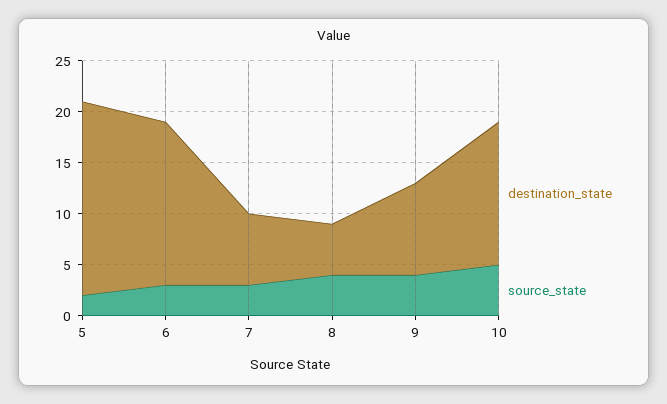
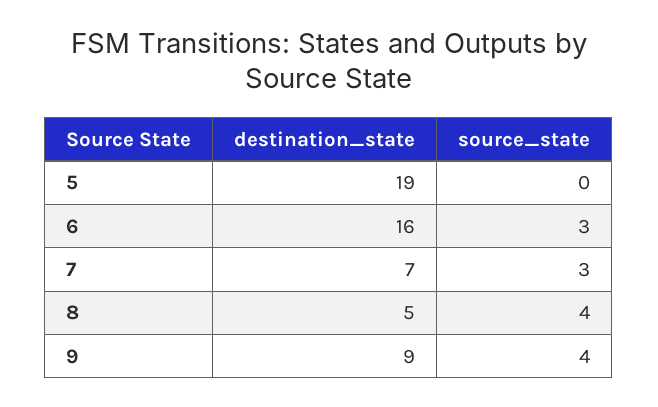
source_state, 5: 2 -> 0
destination_state, 10: 14 -> none
source_state, 10: 5 -> none

